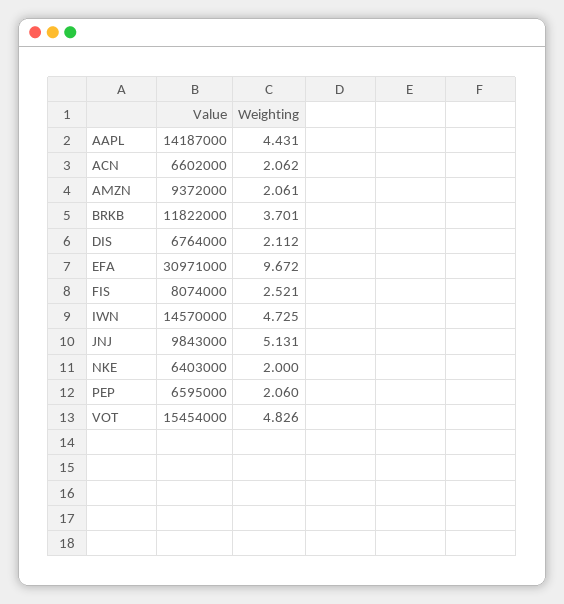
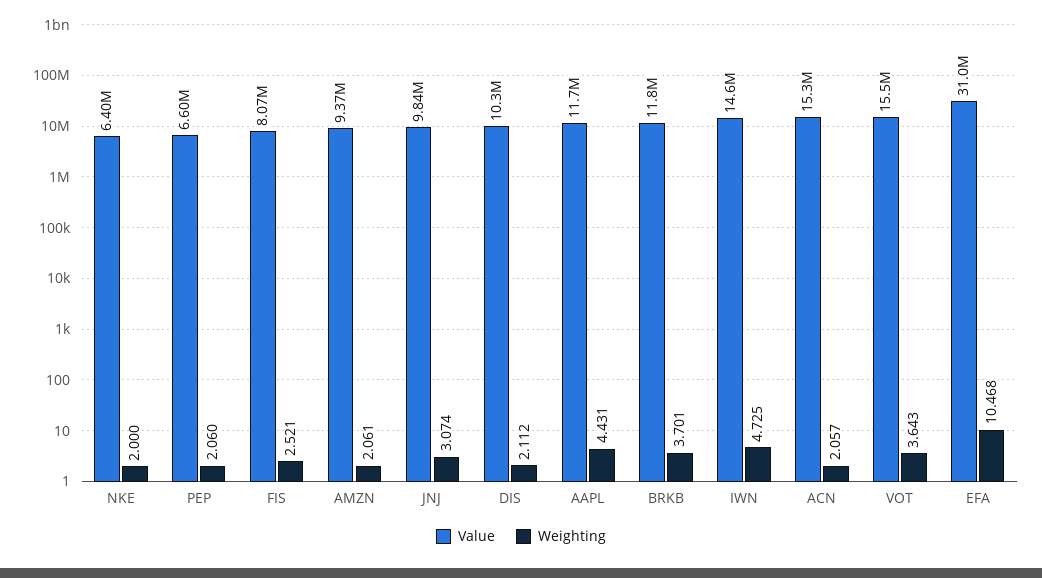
Value, AAPL: 14187000 -> 11700000
Value, ACN: 6602000 -> 15300000
Weighting, ACN: 2.062 -> 2.057
Value, DIS: 6764000 -> 10300000
Weighting, EFA: 9.672 -> 10.468
Weighting, JNJ: 5.131 -> 3.074
Weighting, VOT: 4.826 -> 3.643

